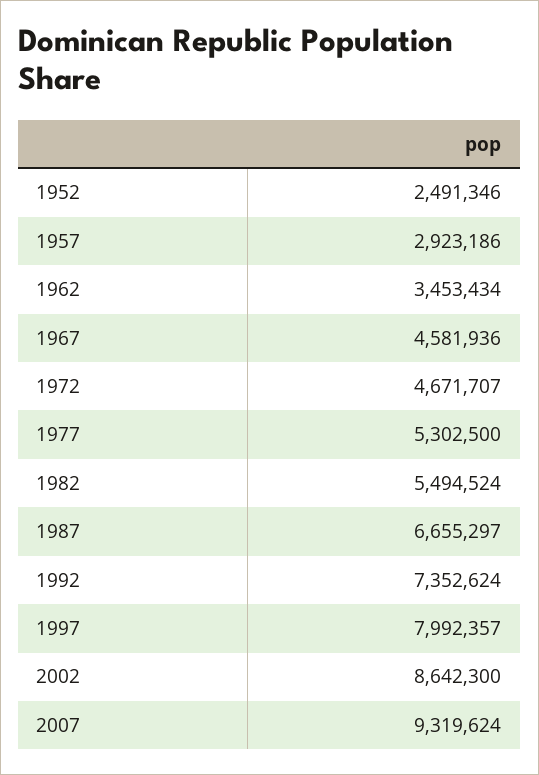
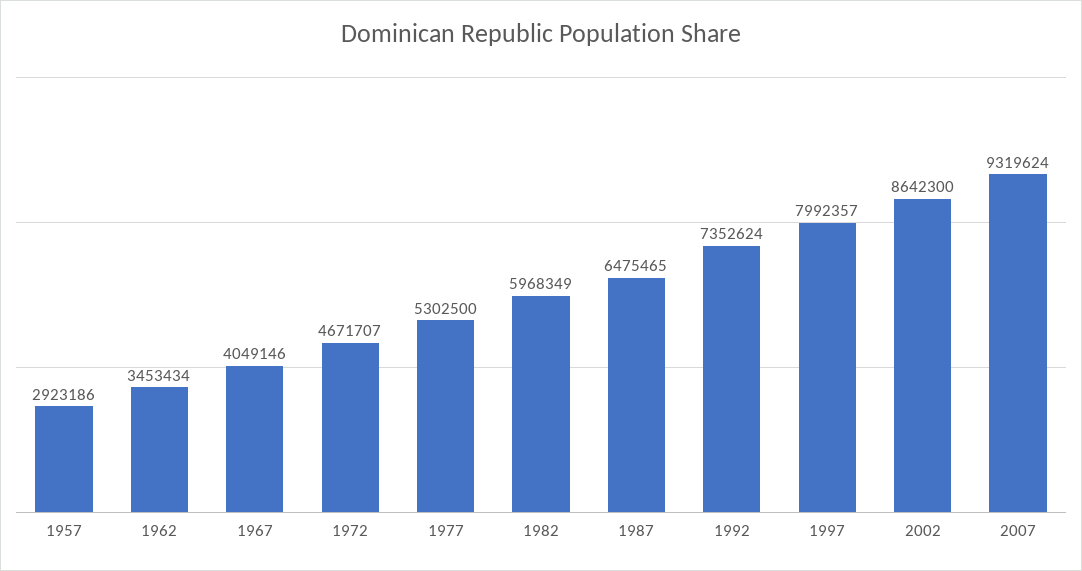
1952: 2491346 -> none
1967: 4581936 -> 4049146
1982: 5494524 -> 5968349
1987: 6655297 -> 6475465

